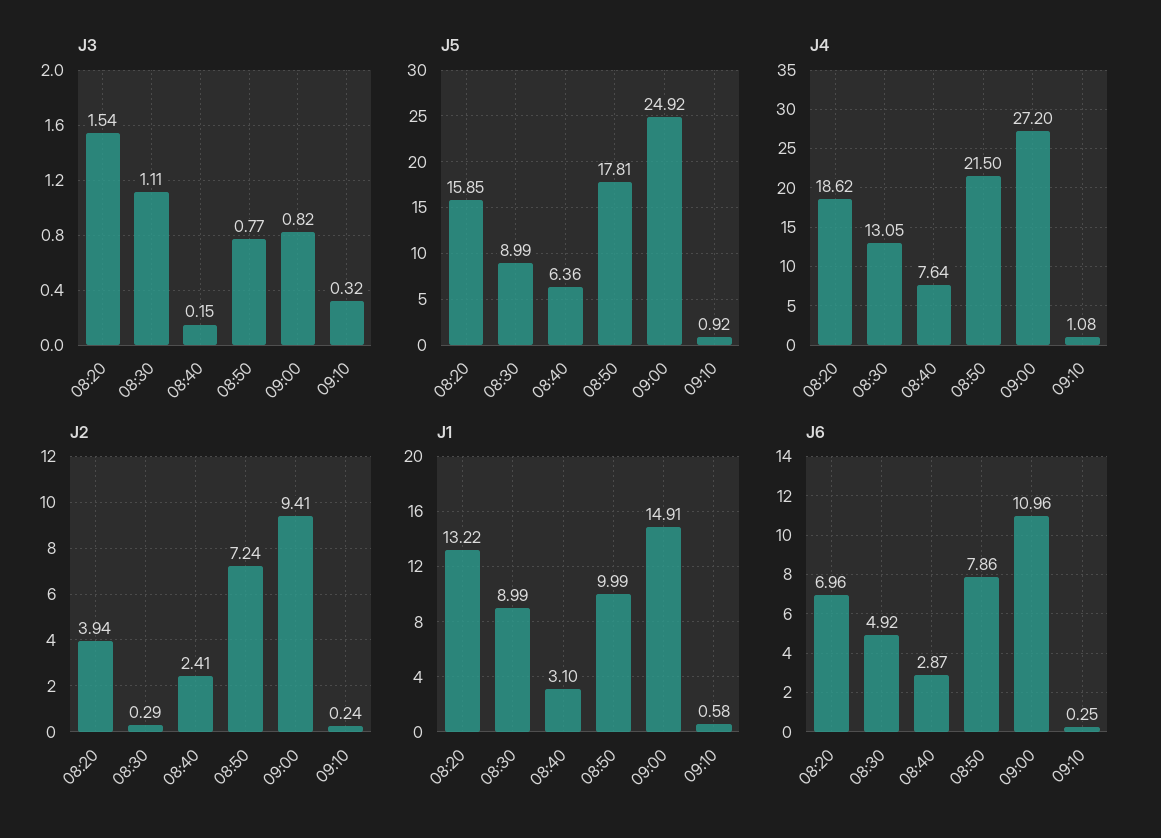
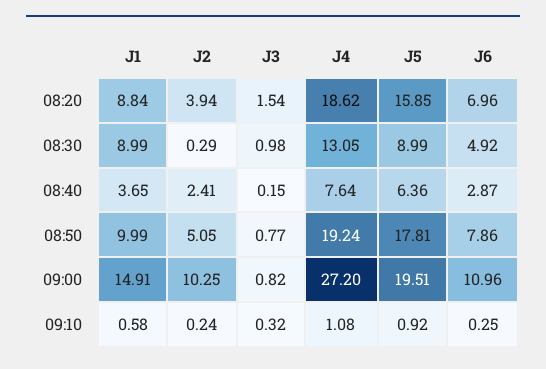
J3, 08:30: 1.11 -> 0.98
J5, 09:00: 24.92 -> 19.51
J4, 08:50: 21.5 -> 19.24
J2, 08:50: 7.24 -> 5.05
J2, 09:00: 9.41 -> 10.25
J1, 08:20: 13.22 -> 8.84
J1, 08:40: 3.1 -> 3.65

